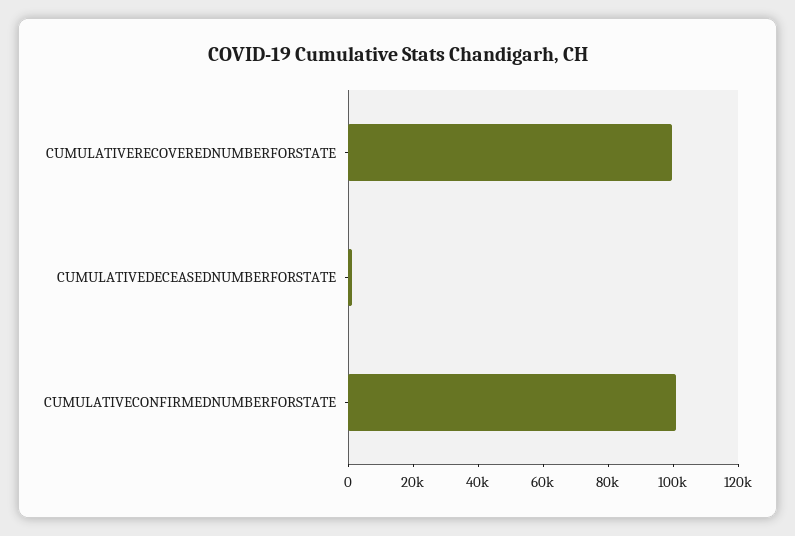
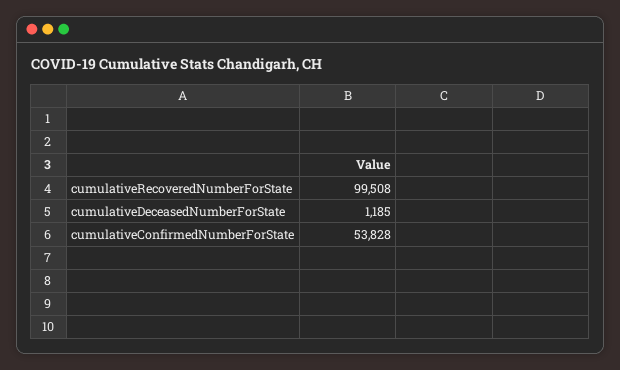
CUMULATIVECONFIRMEDNUMBERFORSTATE: 100000 -> 53828

